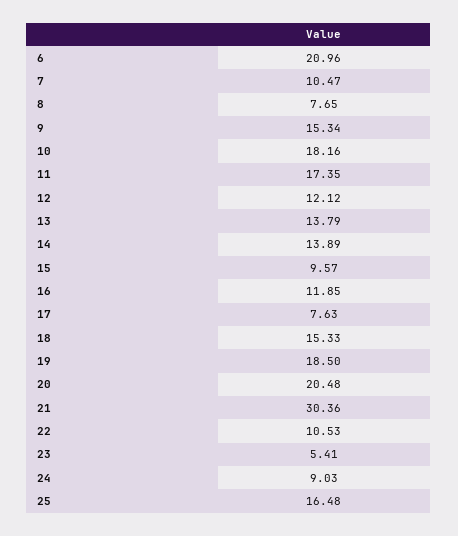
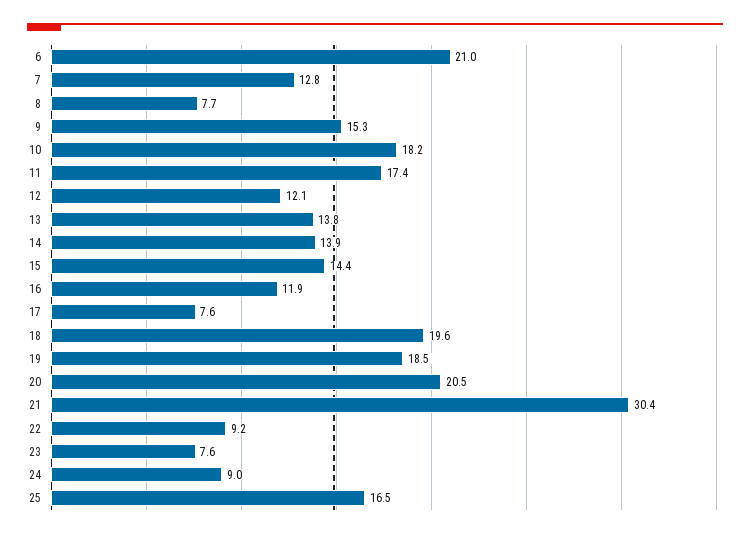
7: 10.47 -> 12.8
15: 9.57 -> 14.4
18: 15.33 -> 19.6
22: 10.53 -> 9.2
23: 5.41 -> 7.6

